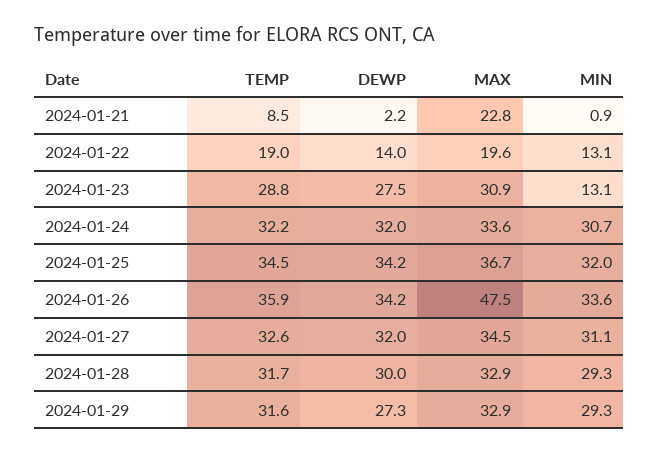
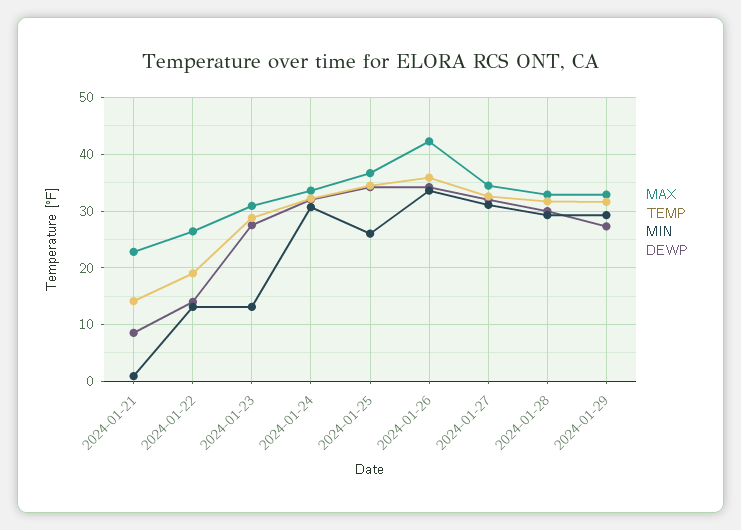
TEMP, 2024-01-21: 8.5 -> 14
DEWP, 2024-01-21: 2.2 -> 8
MAX, 2024-01-22: 19.6 -> 26
MIN, 2024-01-25: 32 -> 26
MAX, 2024-01-26: 47.5 -> 42

